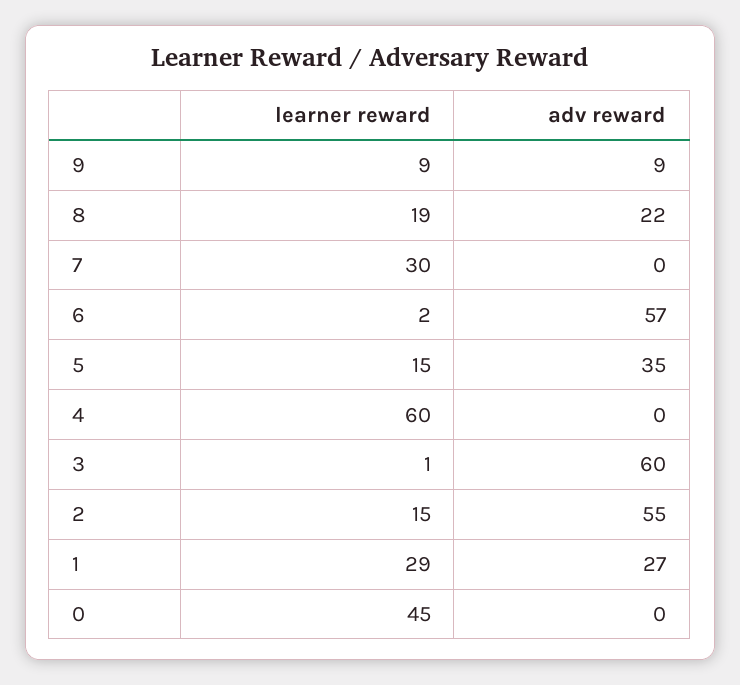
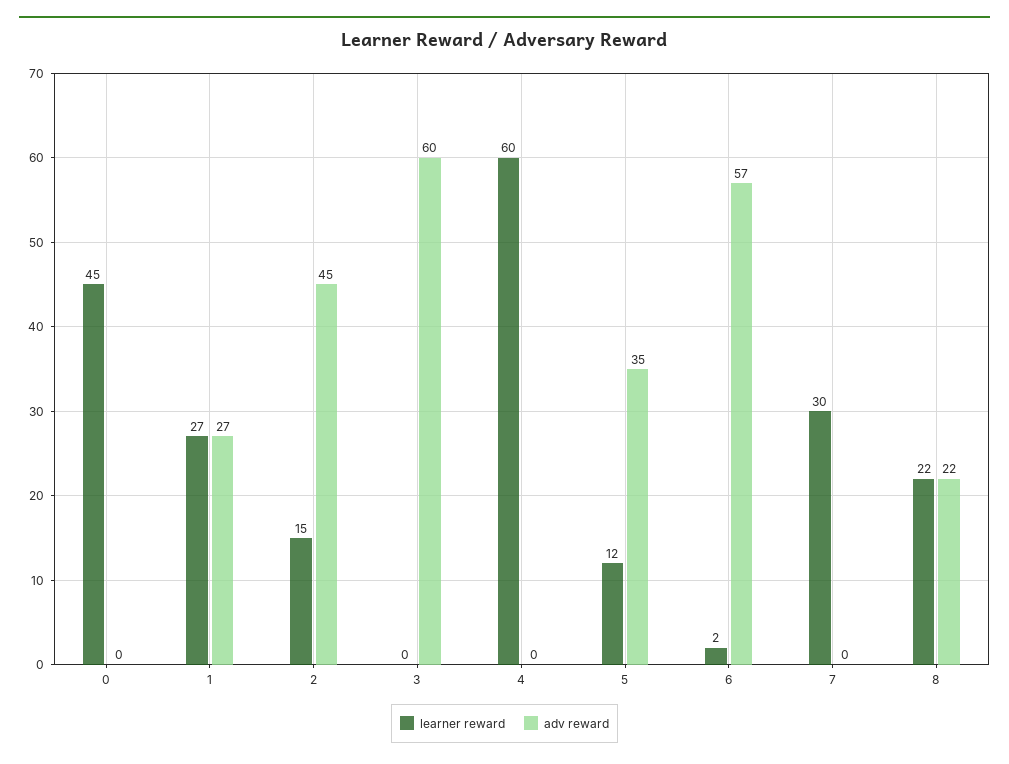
learner reward, 9: 9 -> none
adv reward, 9: 9 -> none
learner reward, 8: 19 -> 22
learner reward, 5: 15 -> 12
learner reward, 3: 1 -> 0
adv reward, 2: 55 -> 45
learner reward, 1: 29 -> 27

